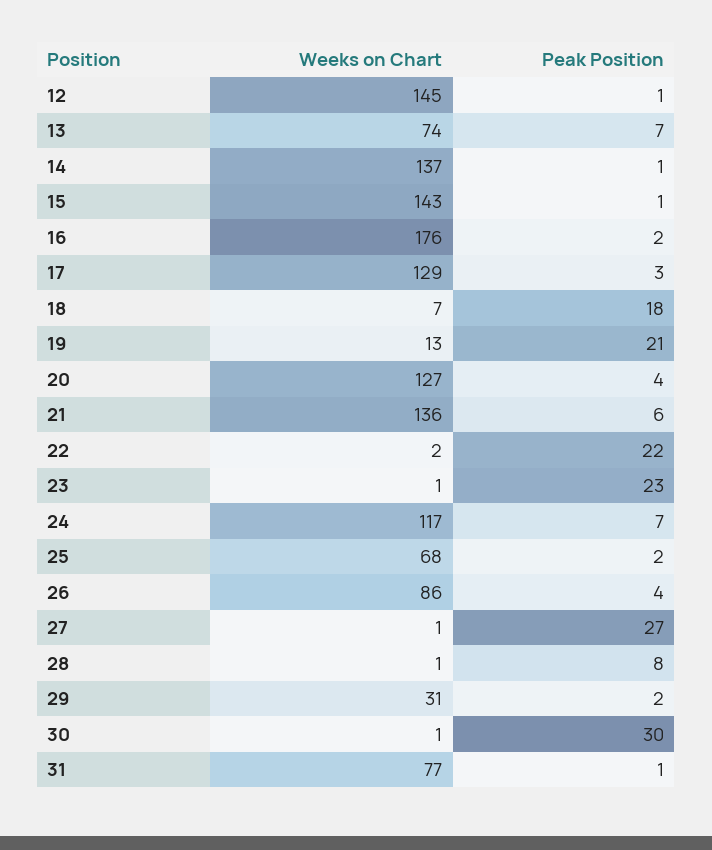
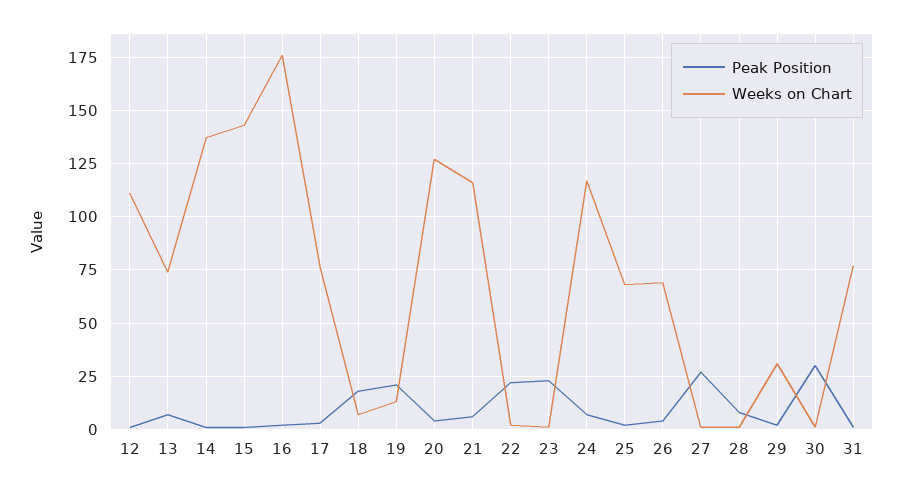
Weeks on Chart, 12: 145 -> 110
Weeks on Chart, 17: 129 -> 75
Weeks on Chart, 21: 136 -> 115
Weeks on Chart, 26: 86 -> 70

